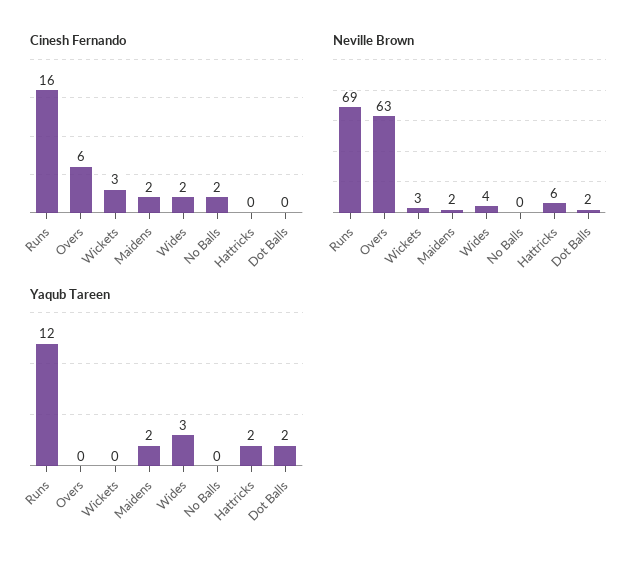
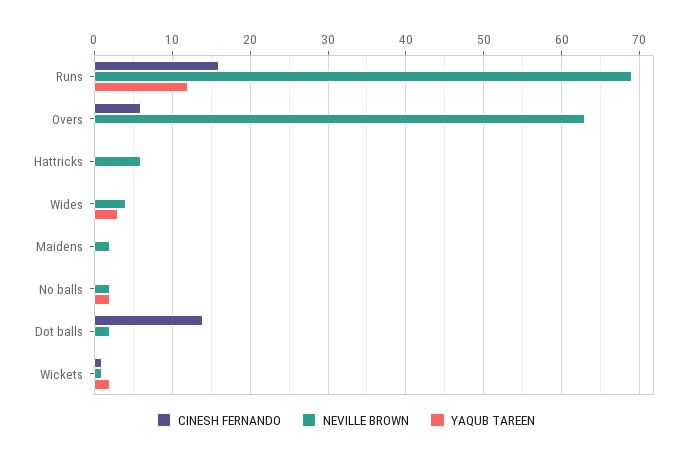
Cinesh Fernando, Wickets: 3 -> 1
Cinesh Fernando, Maidens: 2 -> 0
Cinesh Fernando, Wides: 2 -> 0
Cinesh Fernando, No Balls: 2 -> 0
Cinesh Fernando, Dot Balls: 0 -> 14
Neville Brown, Wickets: 3 -> 1
Neville Brown, No Balls: 0 -> 2
Yaqub Tareen, Wickets: 0 -> 2
Yaqub Tareen, Maidens: 2 -> 0
Yaqub Tareen, No Balls: 0 -> 2
Yaqub Tareen, Hattricks: 2 -> 0
Yaqub Tareen, Dot Balls: 2 -> 0

